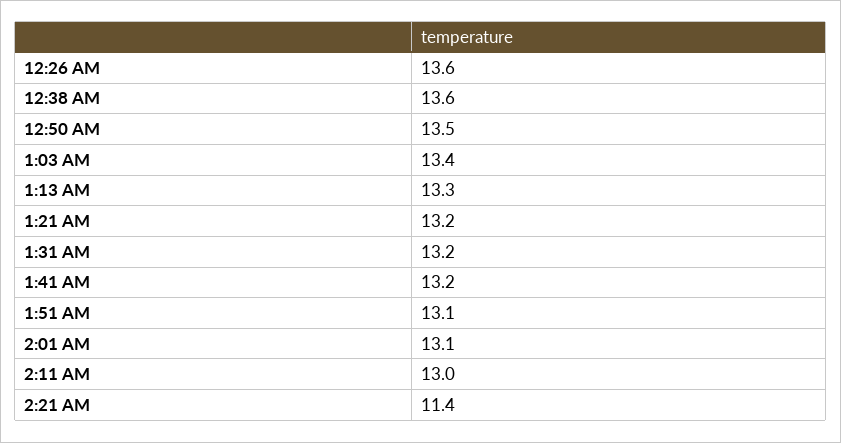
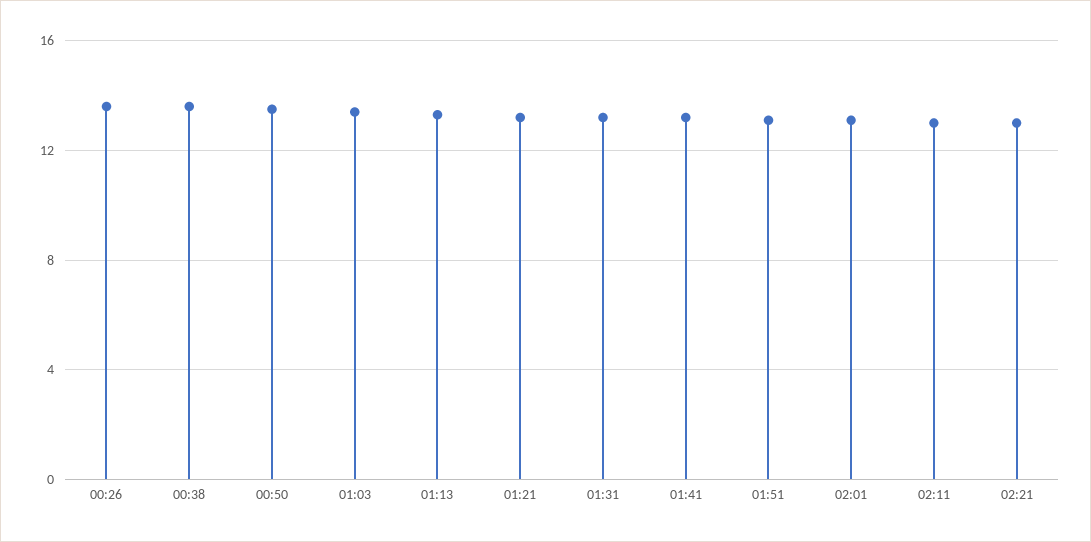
2:21 AM: 11.4 -> 13

